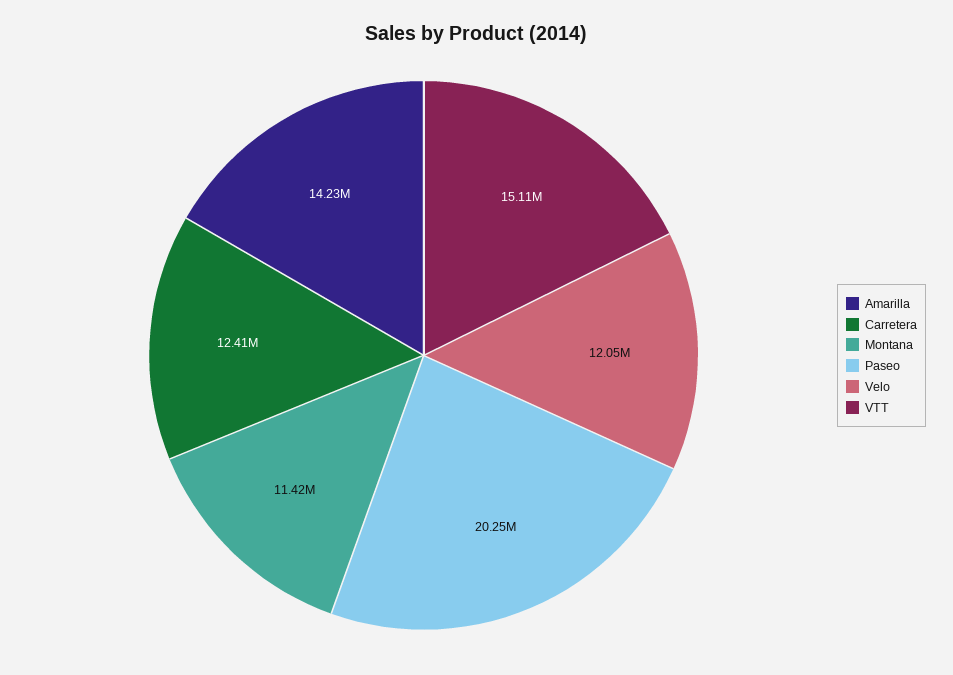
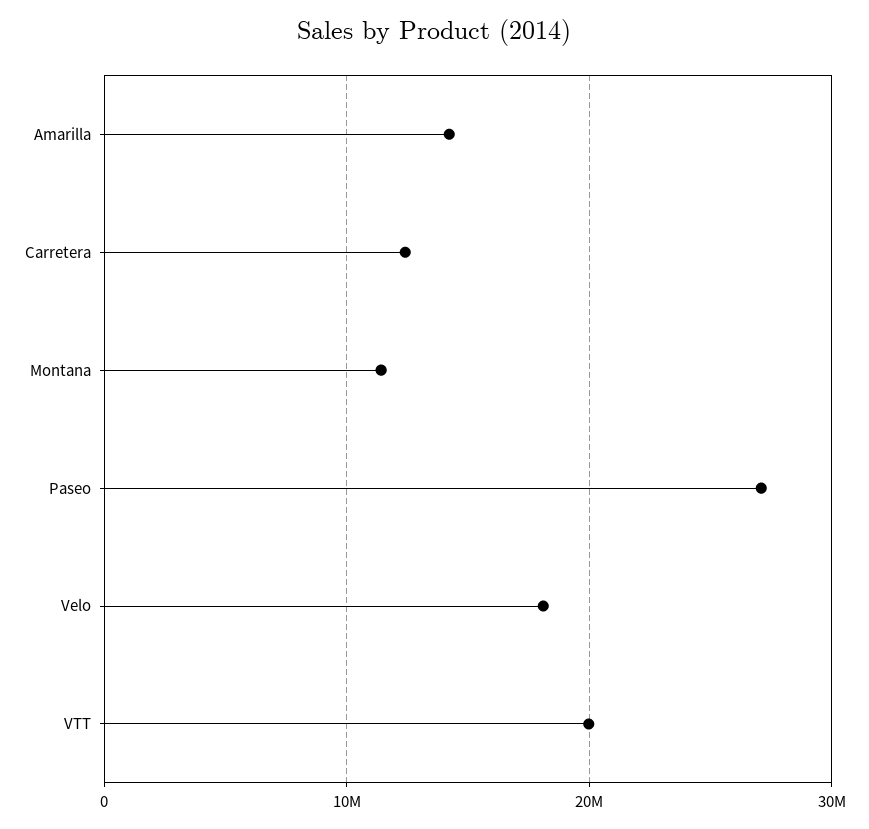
Paseo: 20250000 -> 27000000
Velo: 12050000 -> 18000000
VTT: 15110000 -> 20000000

